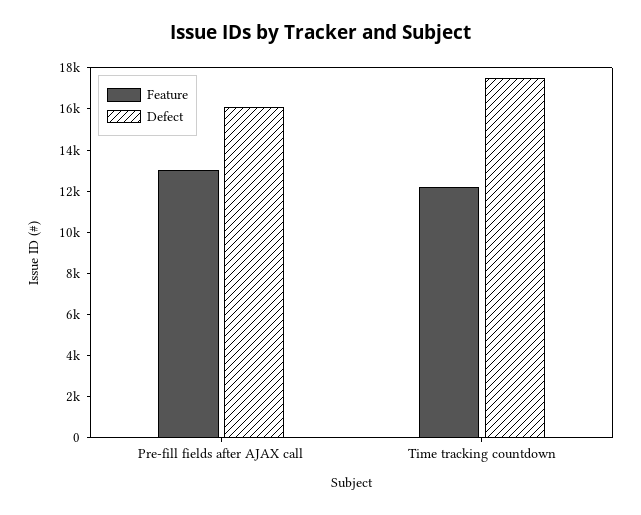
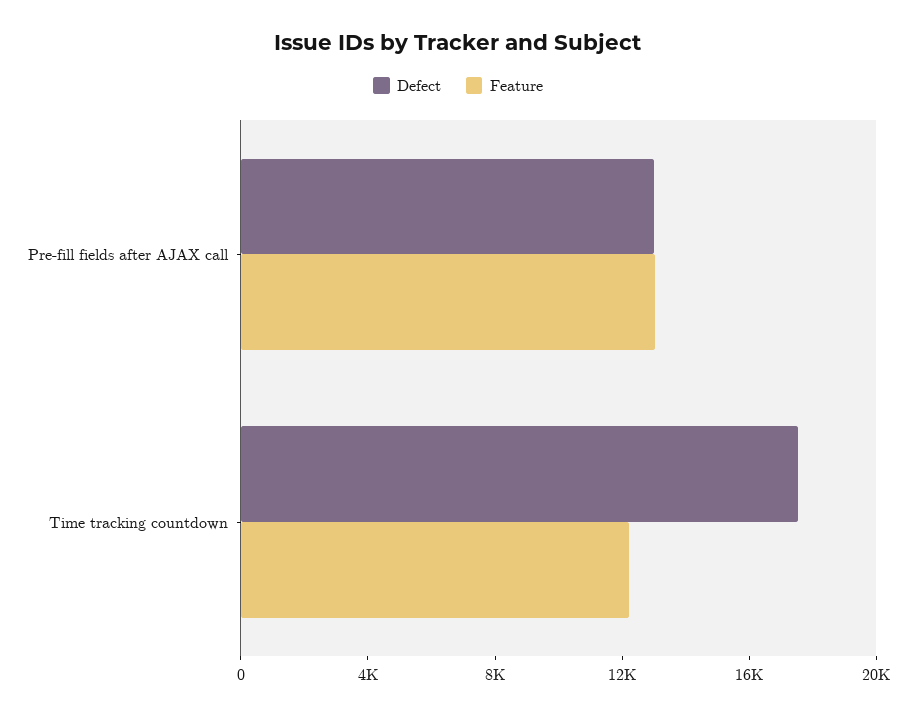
Defect, Pre-fill fields after AJAX call: 16000 -> 13000

